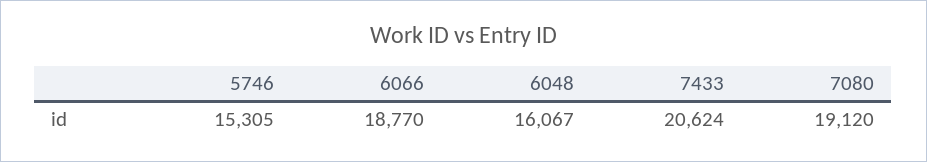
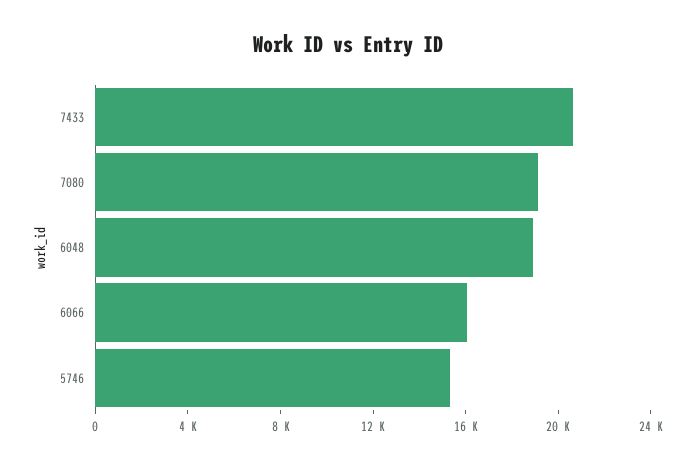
6066: 18770 -> 16000
6048: 16067 -> 19000

